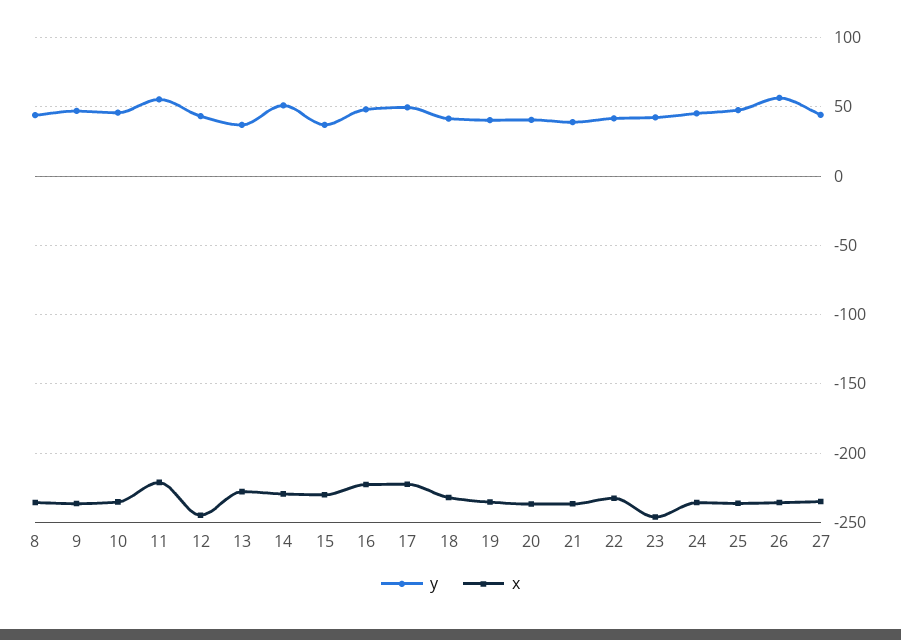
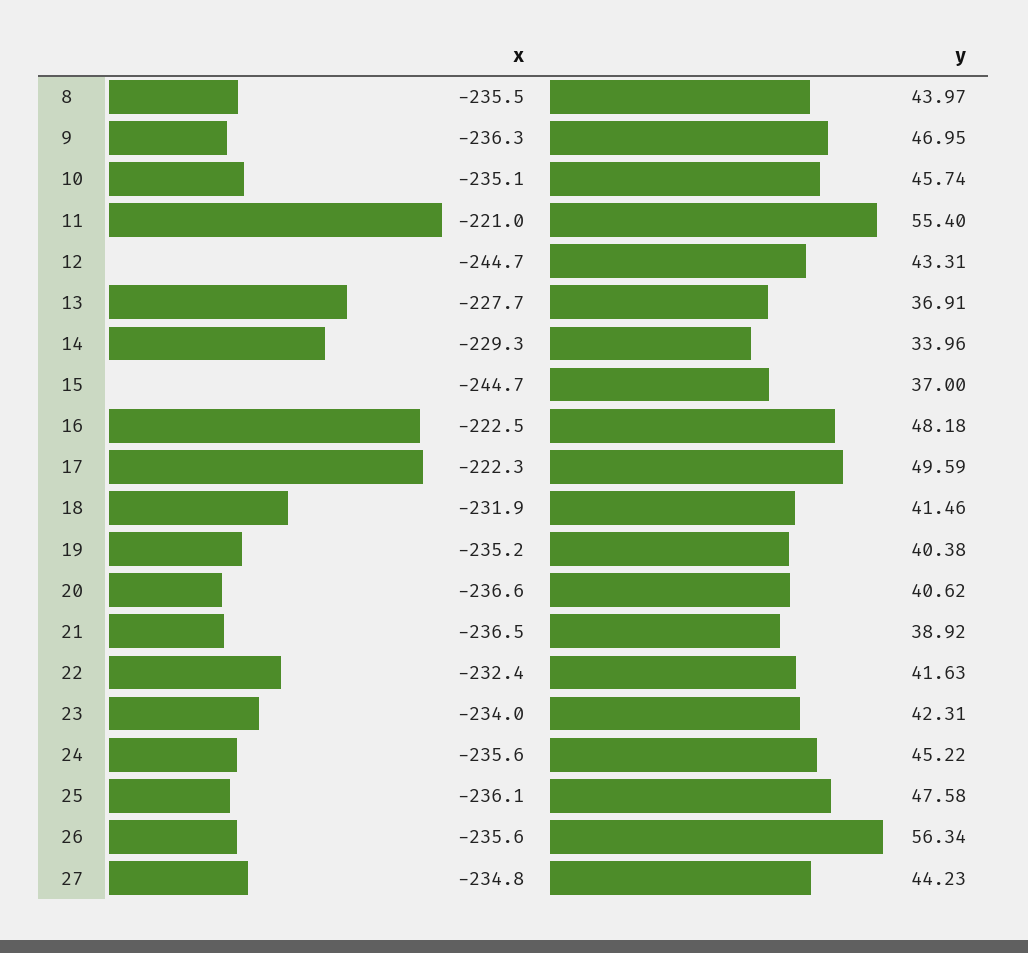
y, 14: 50 -> 33.96
x, 15: -230 -> -244.7
x, 23: -245 -> -234

